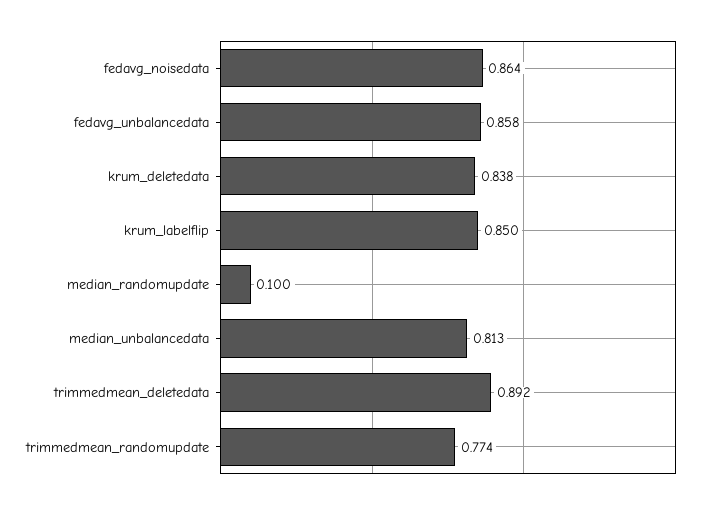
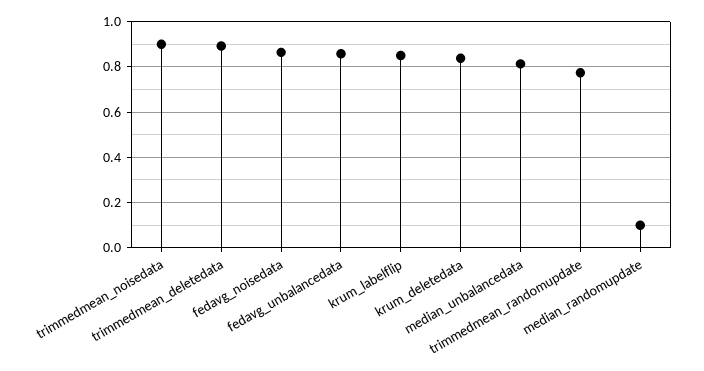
trimmedmean_noisedata: none -> 0.9

